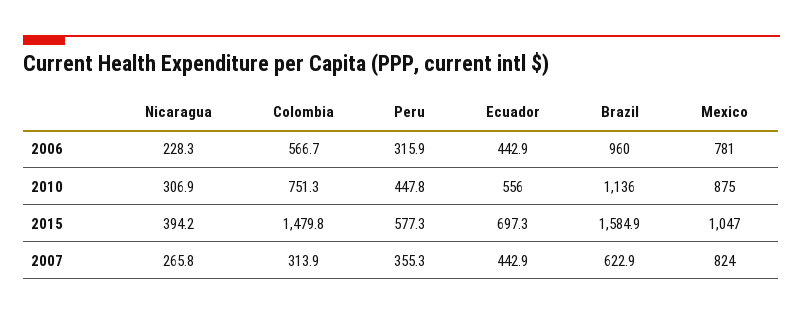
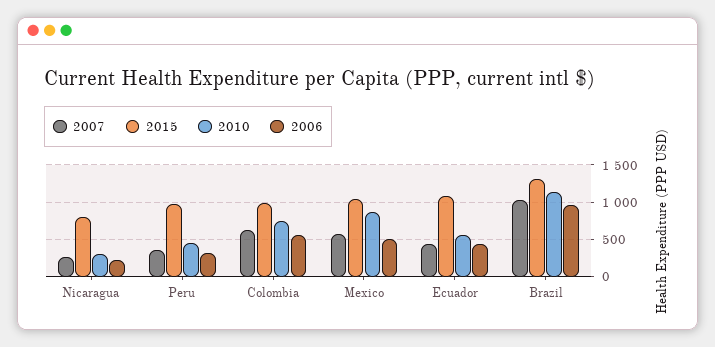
2006, Mexico: 781 -> 500
2015, Nicaragua: 394.2 -> 800
2015, Colombia: 1479.8 -> 1000
2015, Peru: 577.3 -> 1000
2015, Ecuador: 697.3 -> 1100
2015, Brazil: 1584.9 -> 1300
2007, Colombia: 313.9 -> 600
2007, Brazil: 622.9 -> 1000
2007, Mexico: 824 -> 600

